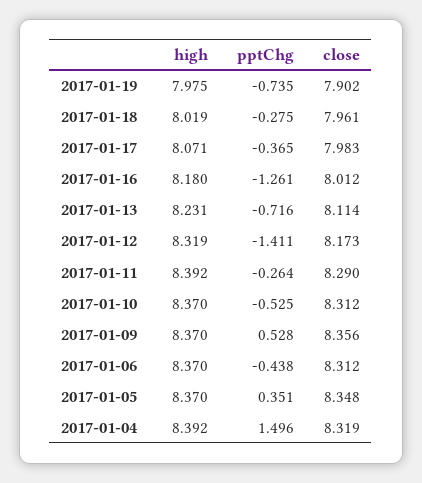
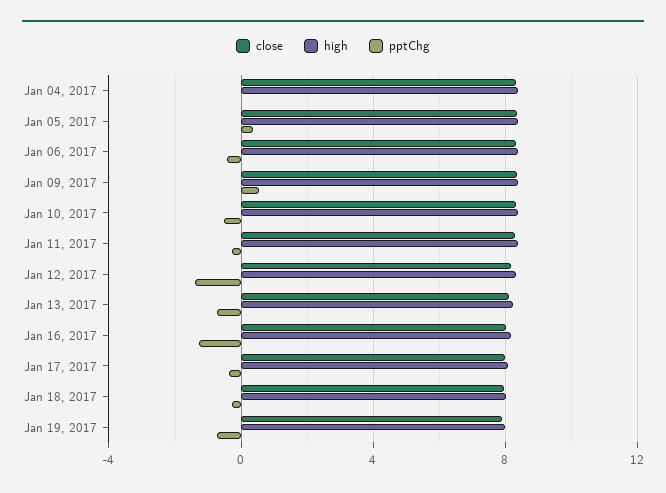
pptChg, 2017-01-04: 1.496 -> 0

